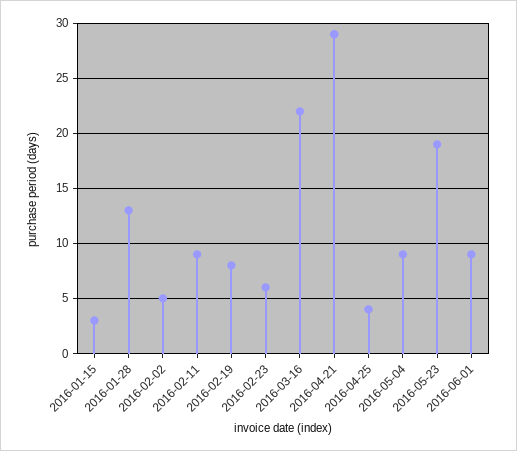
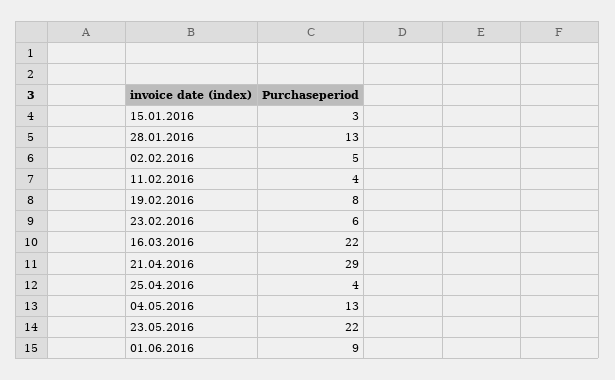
2016-02-11: 9 -> 4
2016-05-04: 9 -> 13
2016-05-23: 19 -> 22

